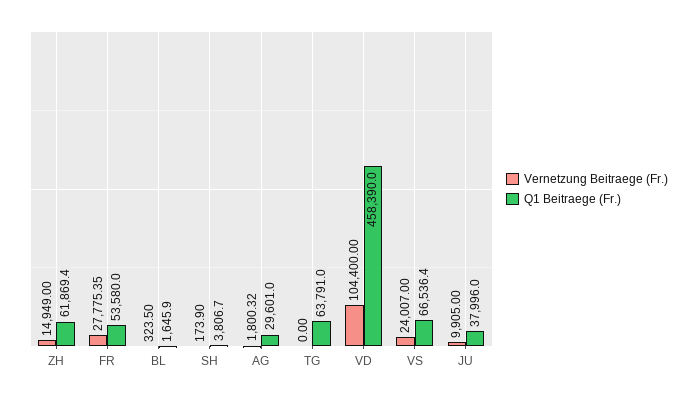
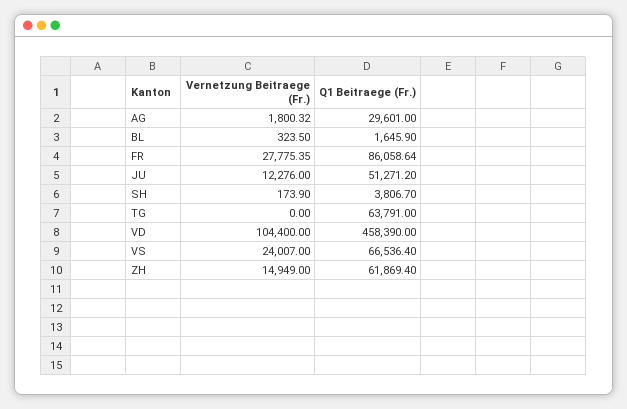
Q1 Beitraege (Fr.), FR: 53580 -> 86058.64
Vernetzung Beitraege (Fr.), JU: 9905 -> 12276
Q1 Beitraege (Fr.), JU: 37996 -> 51271.2

